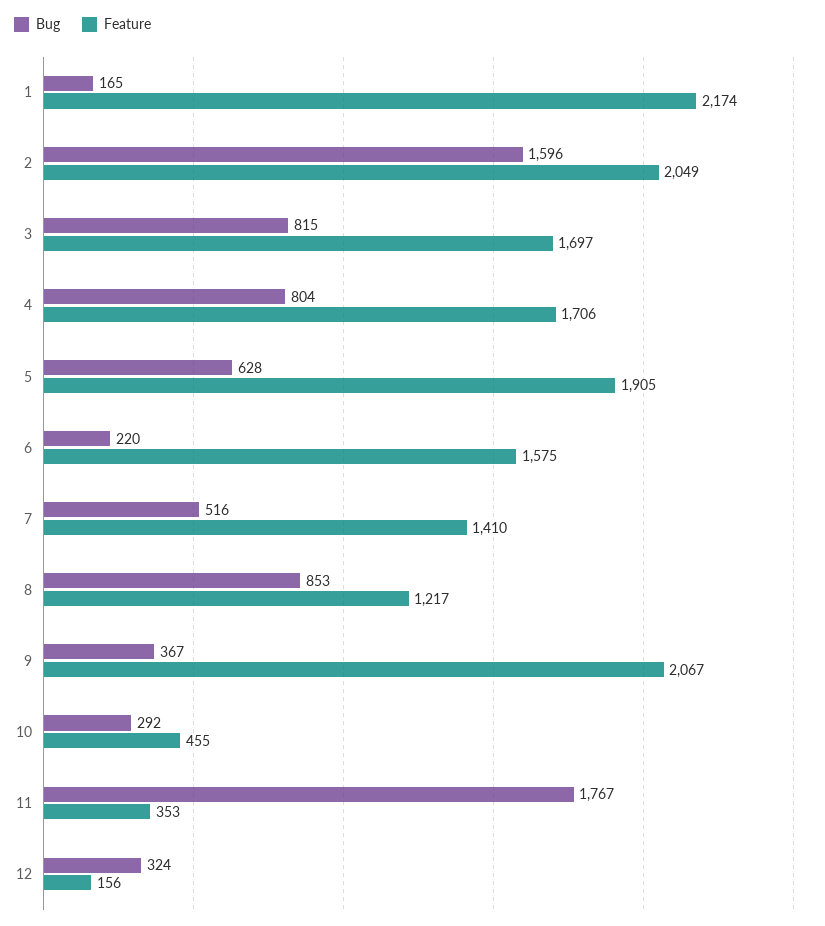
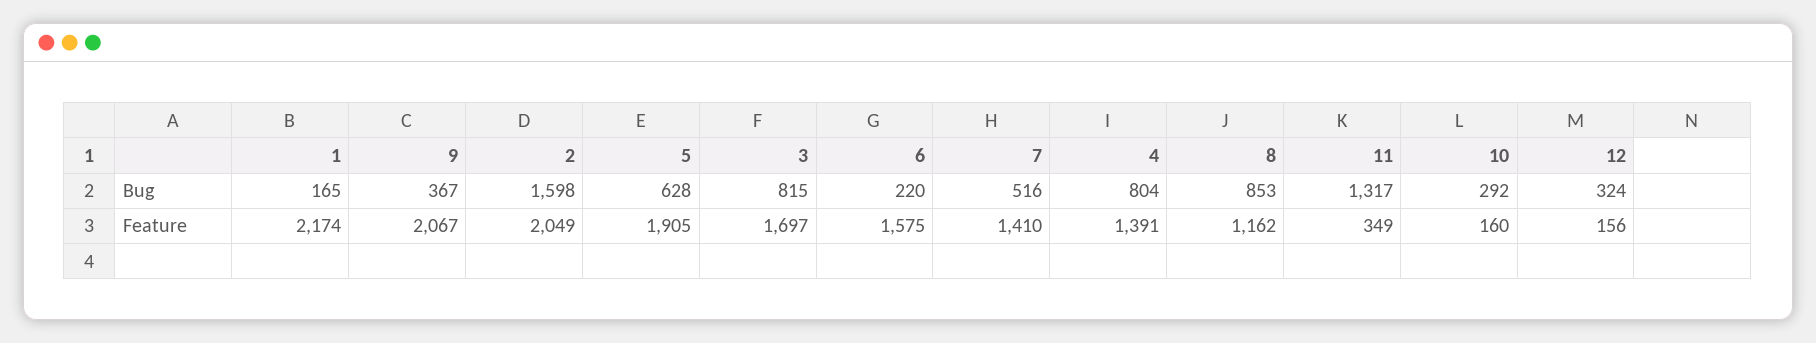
Bug, 2: 1596 -> 1598
Feature, 4: 1706 -> 1391
Feature, 8: 1217 -> 1162
Feature, 10: 455 -> 160
Bug, 11: 1767 -> 1317
Feature, 11: 353 -> 349

